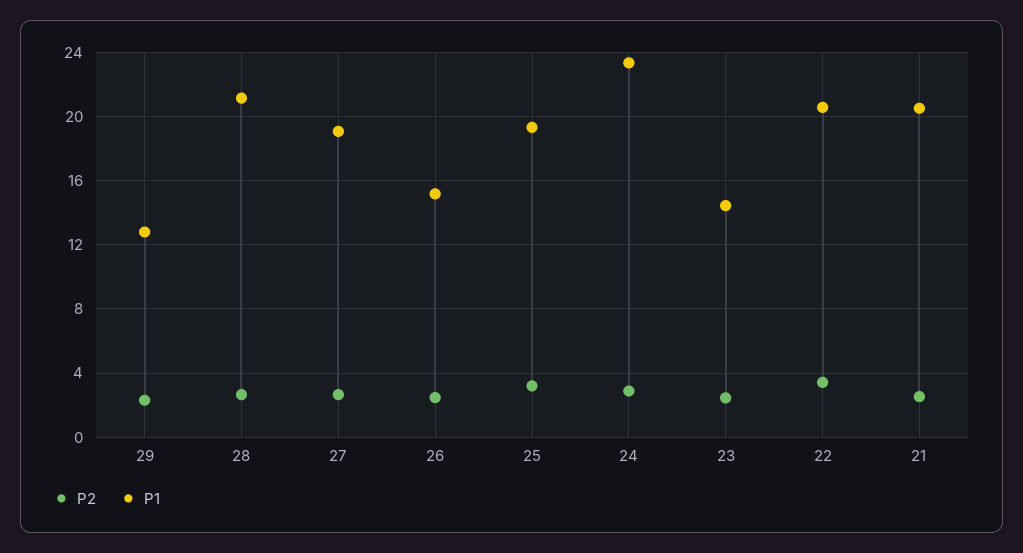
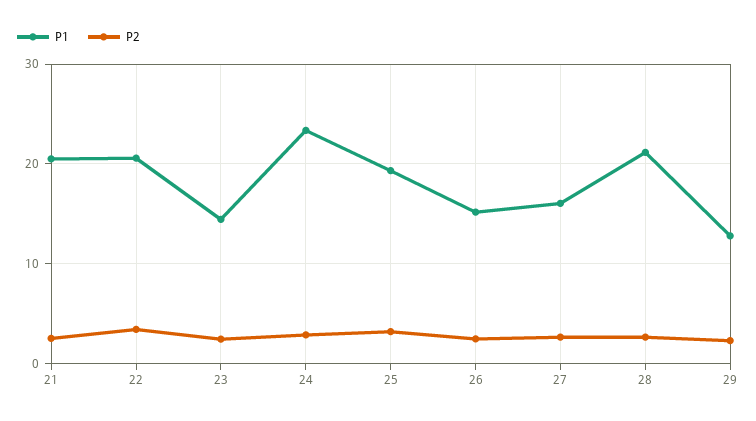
P1, 27: 19 -> 16

